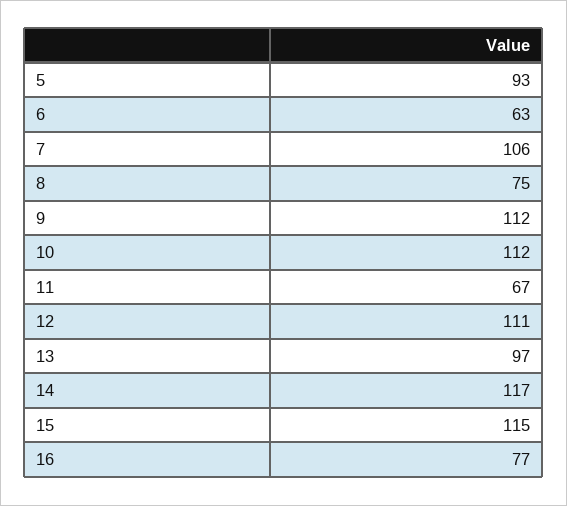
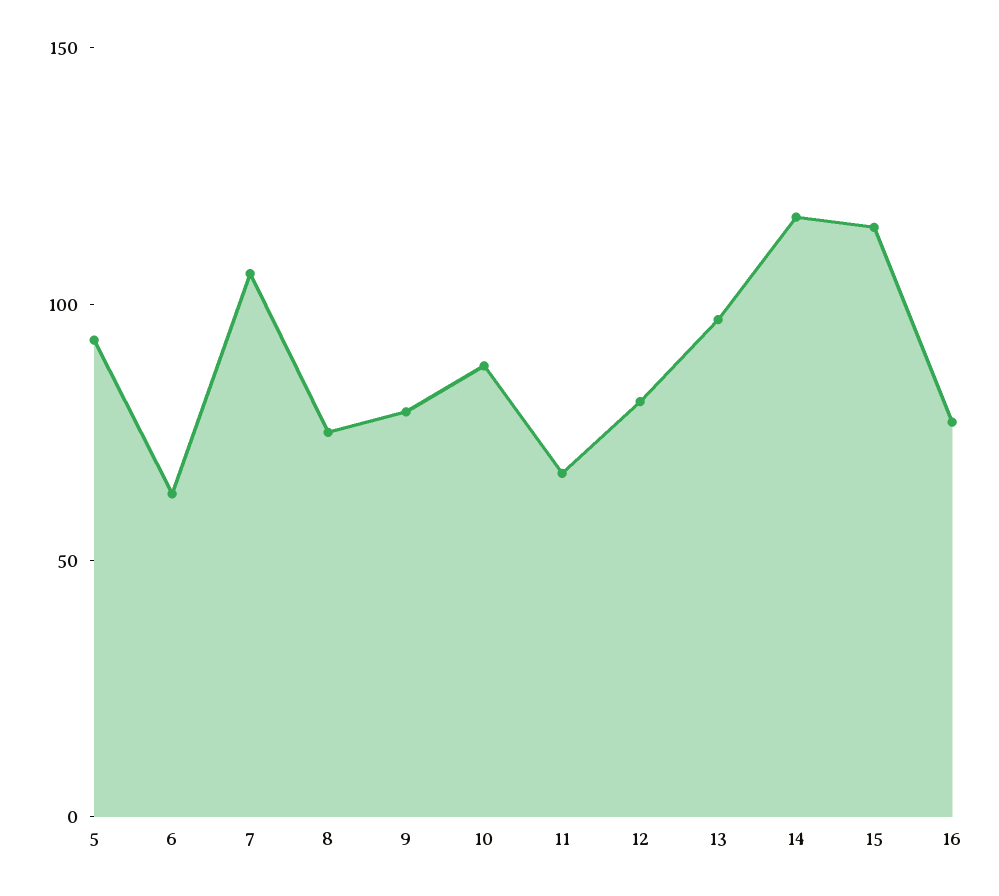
9: 112 -> 80
10: 112 -> 90
12: 111 -> 80

